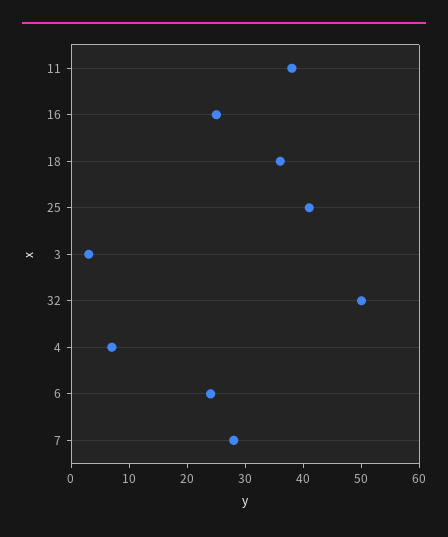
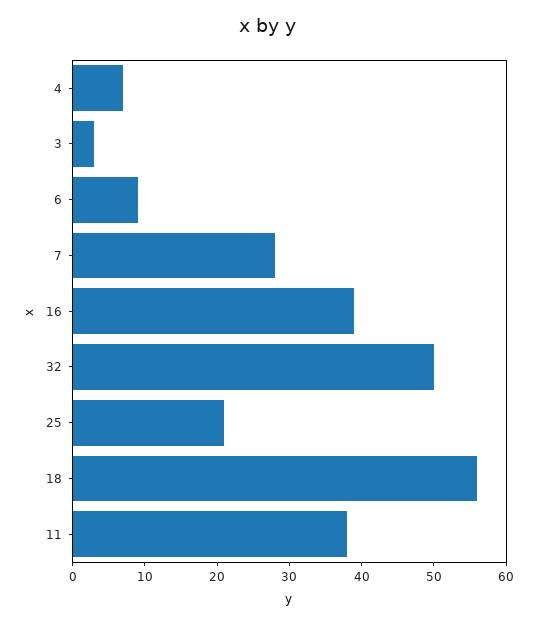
16: 25 -> 40
18: 35 -> 55
25: 40 -> 20
6: 25 -> 10

